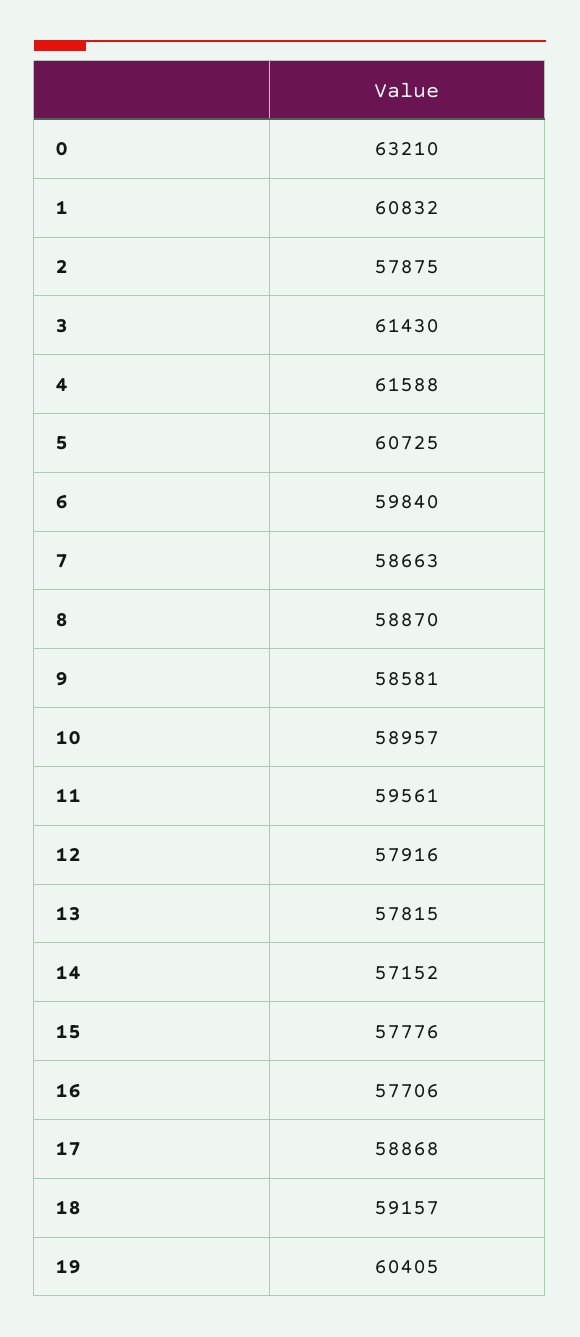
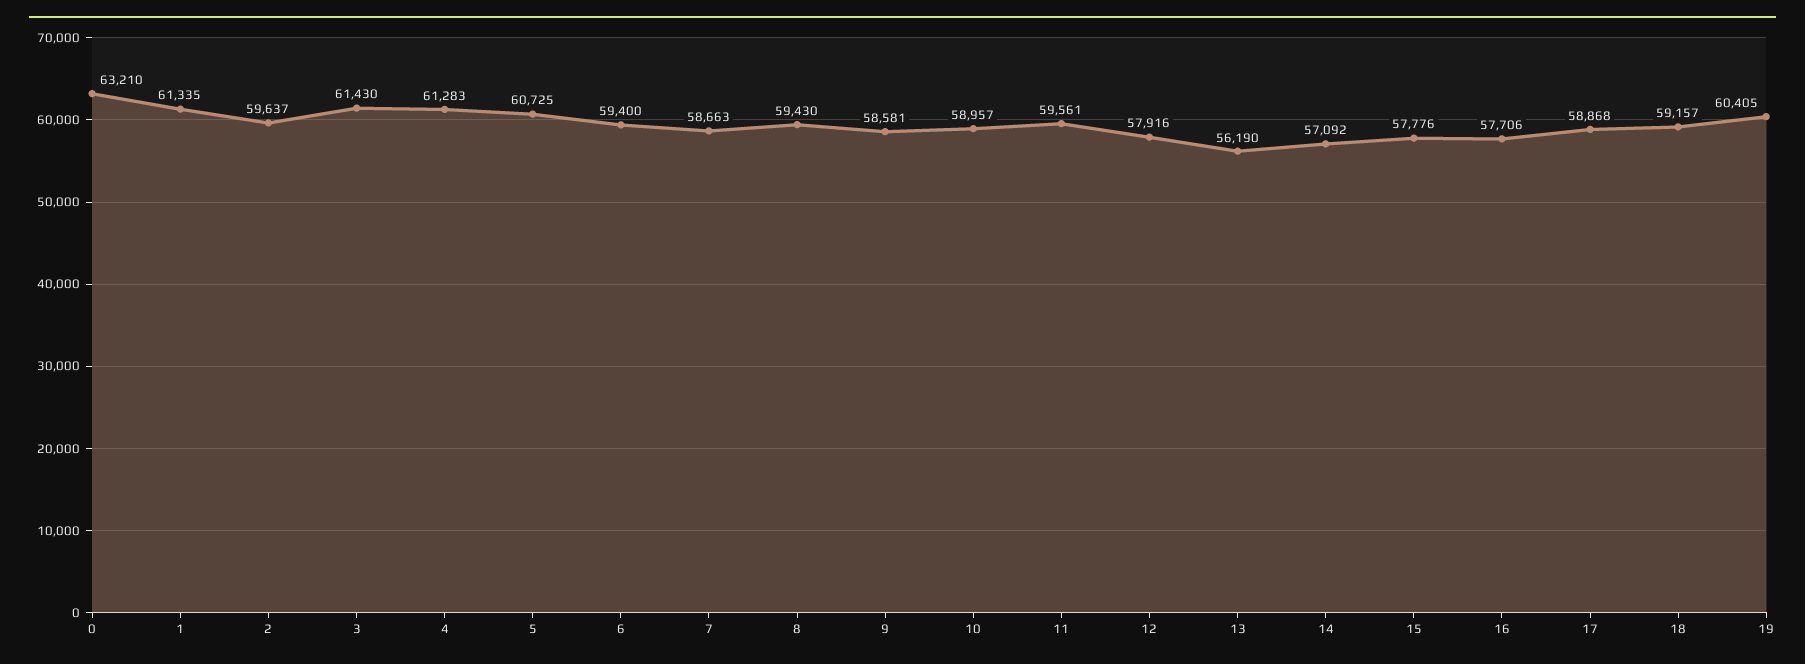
1: 60832 -> 61335
2: 57875 -> 59637
4: 61588 -> 61283
6: 59840 -> 59400
8: 58870 -> 59430
13: 57815 -> 56190
14: 57152 -> 57092

